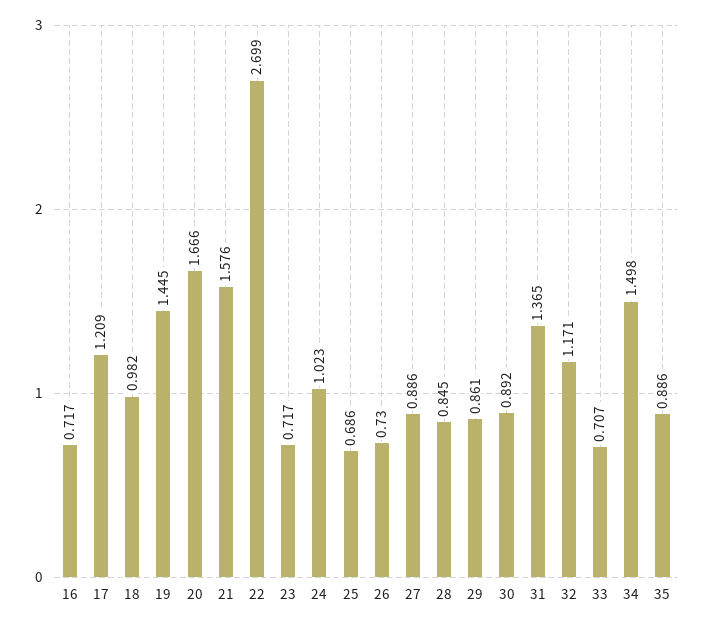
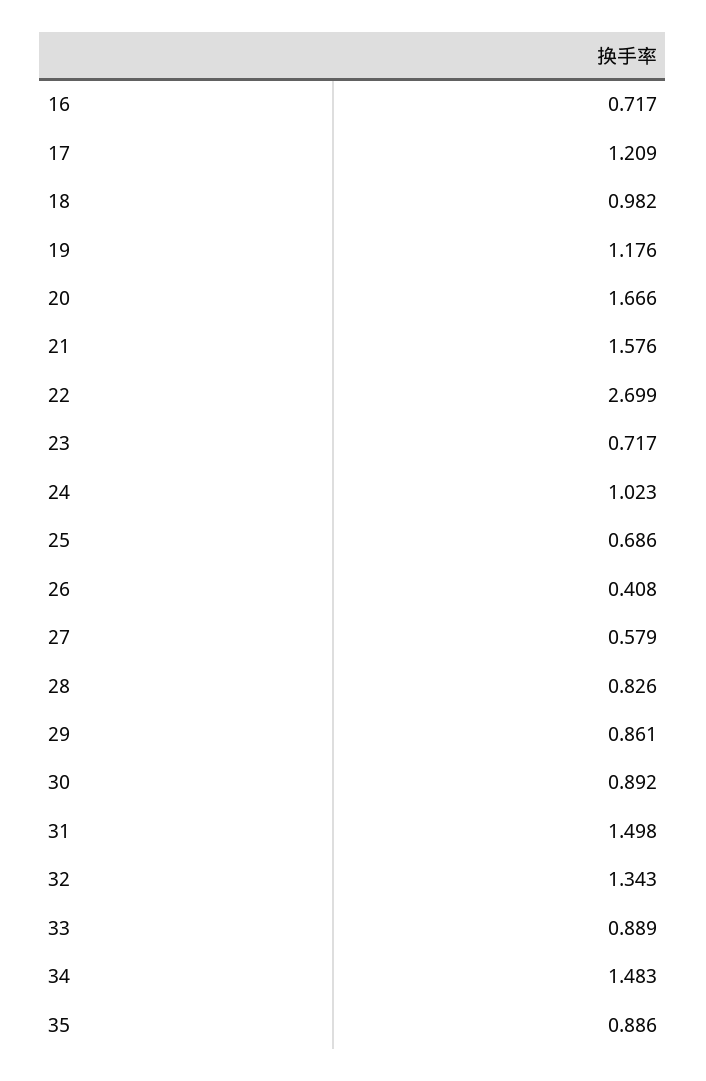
19: 1.445 -> 1.176
26: 0.73 -> 0.408
27: 0.886 -> 0.579
28: 0.845 -> 0.826
31: 1.365 -> 1.498
32: 1.171 -> 1.343
33: 0.707 -> 0.889
34: 1.498 -> 1.483

